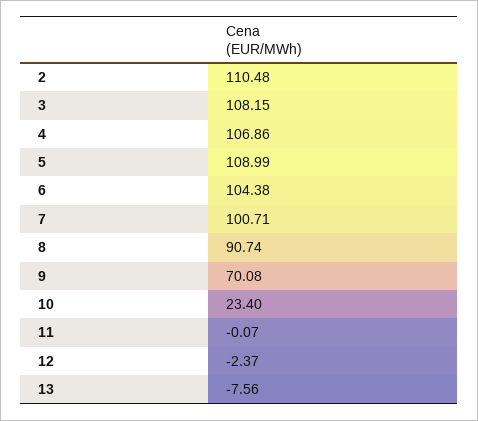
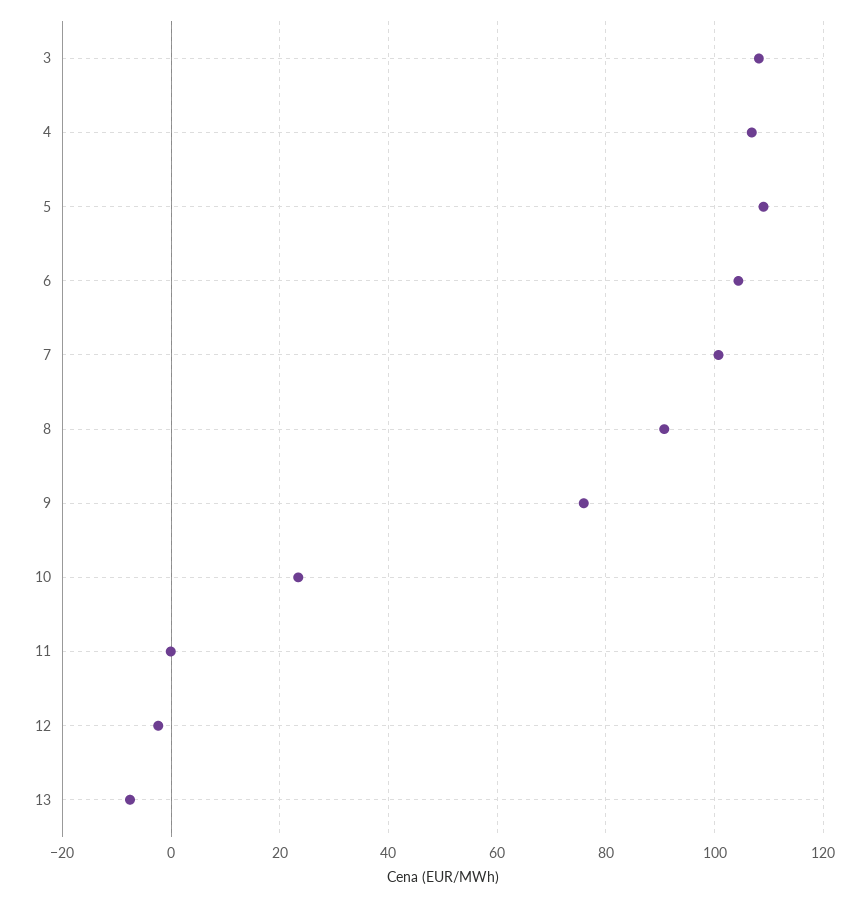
2: 110.48 -> none
9: 70.08 -> 76

